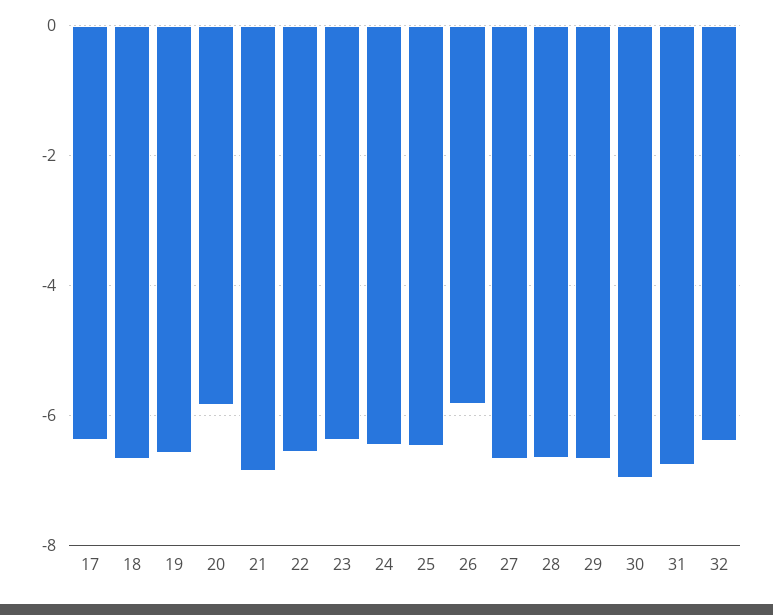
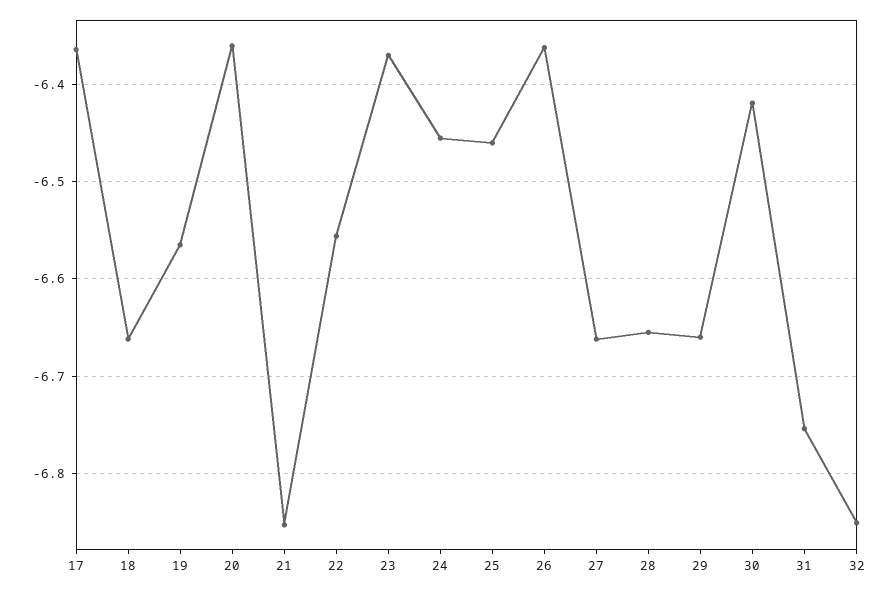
20: -5.8 -> -6.36
26: -5.8 -> -6.36
30: -7 -> -6.42
32: -6.4 -> -6.85

